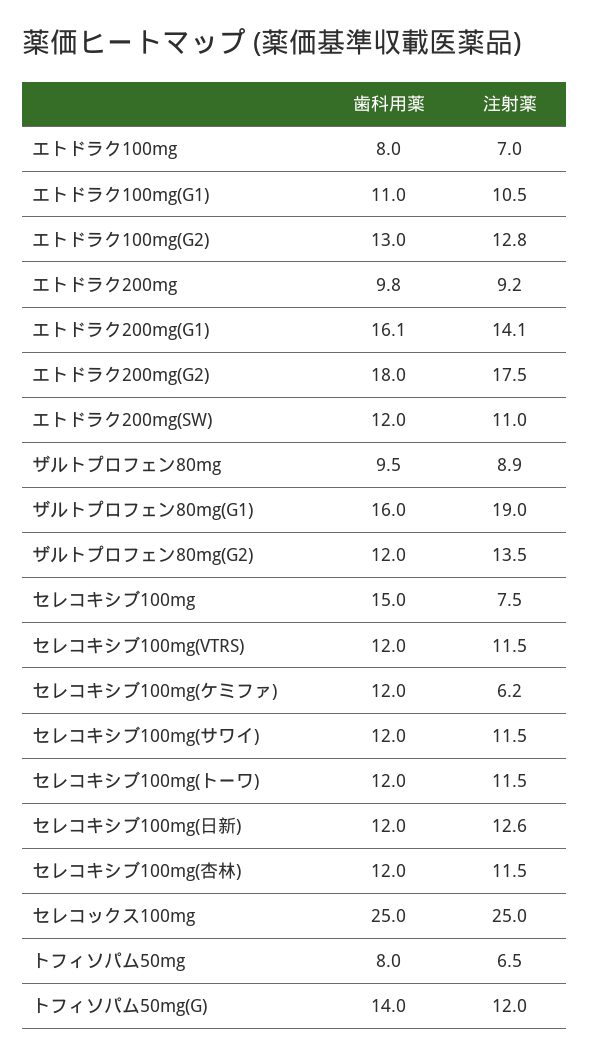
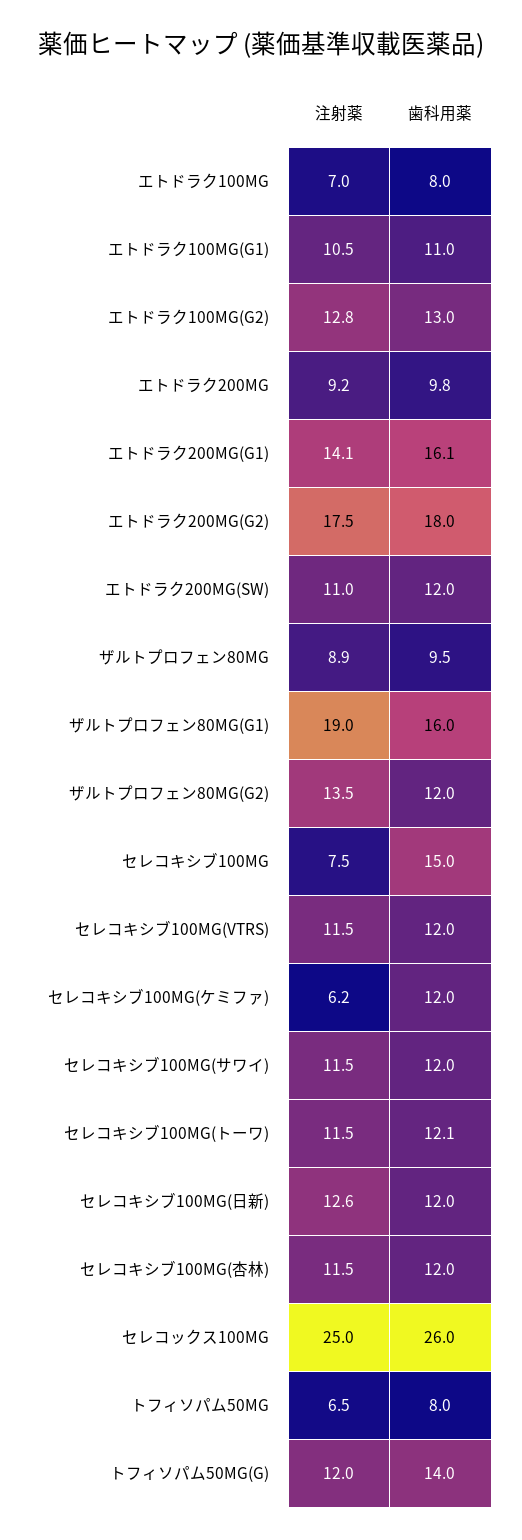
歯科用薬, セレコキシブ100mg(トーワ): 12 -> 12.1
歯科用薬, セレコックス100mg: 25 -> 26

